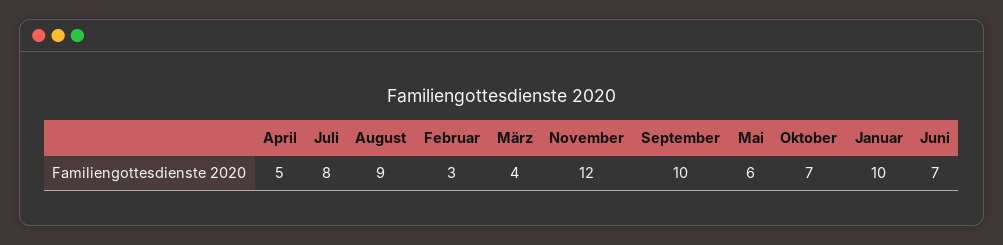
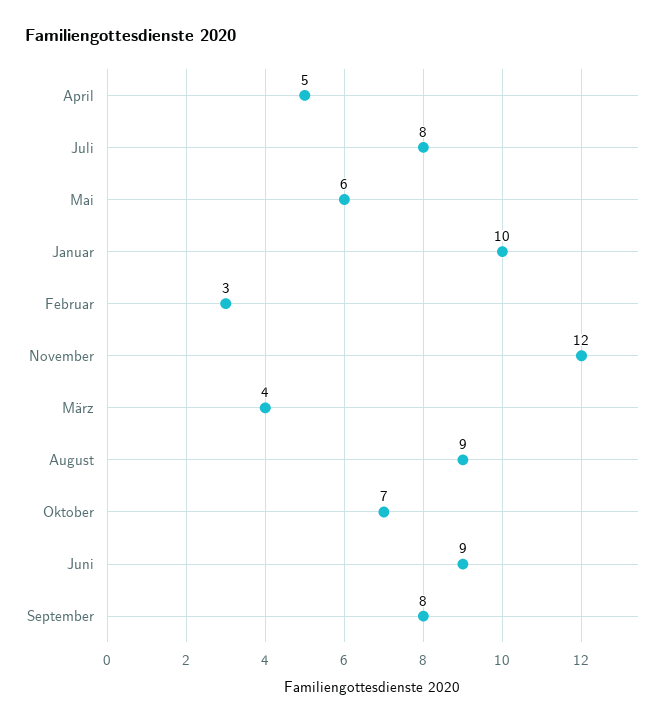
September: 10 -> 8
Juni: 7 -> 9

